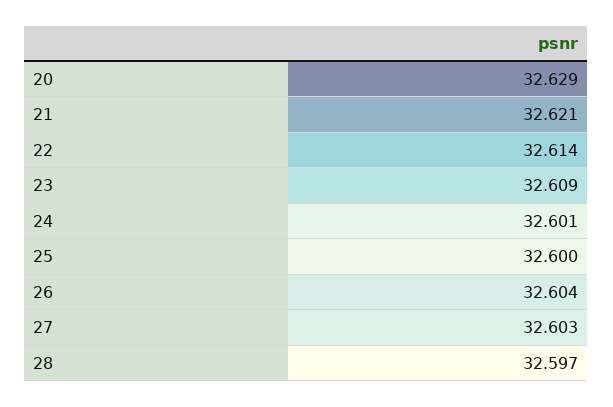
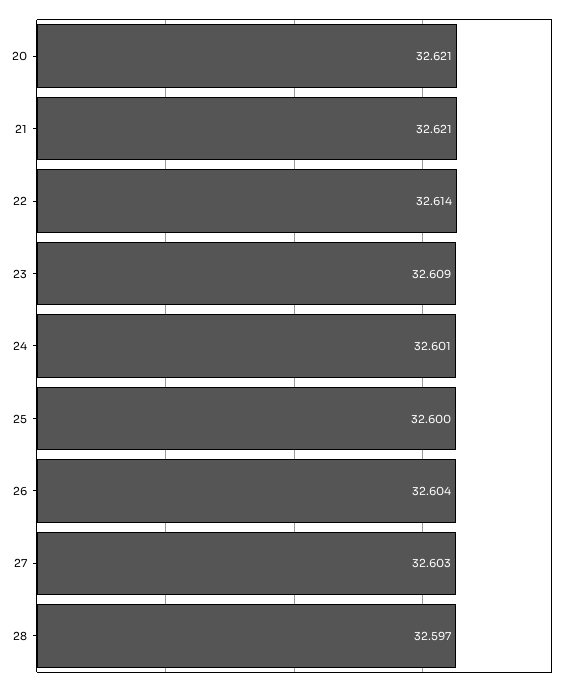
20: 32.629 -> 32.621

